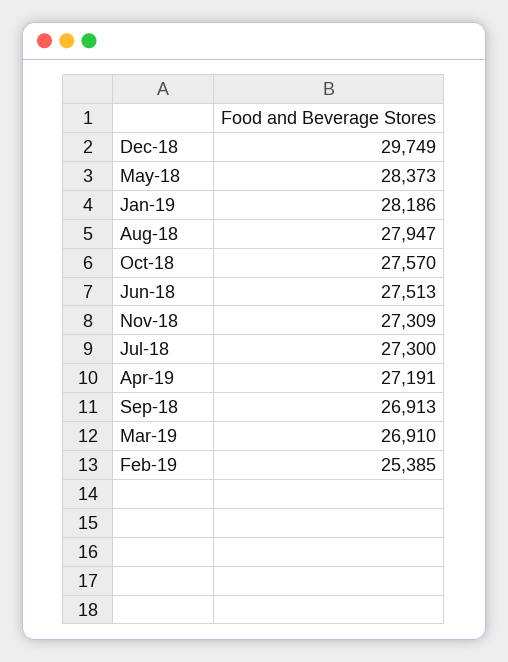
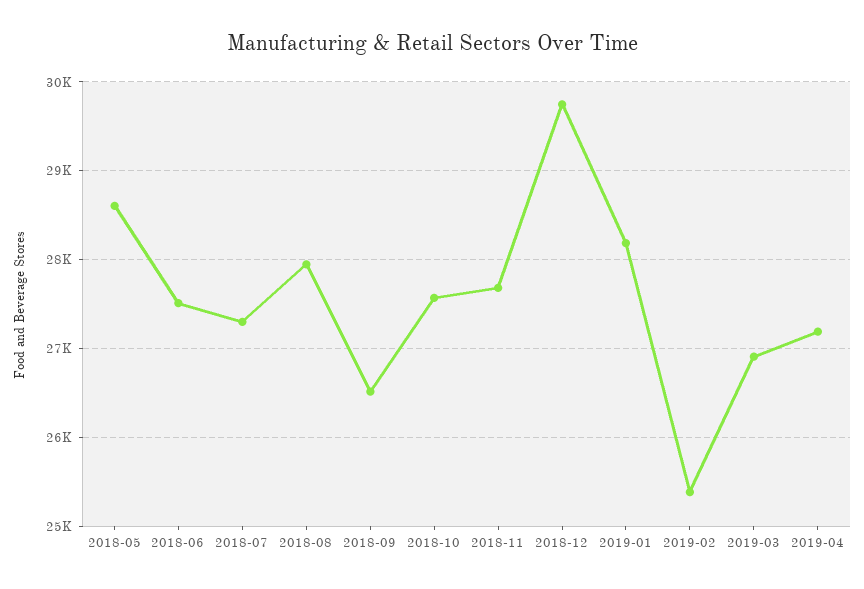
May-18: 28373 -> 28600
Nov-18: 27309 -> 27700
Sep-18: 26913 -> 26500

